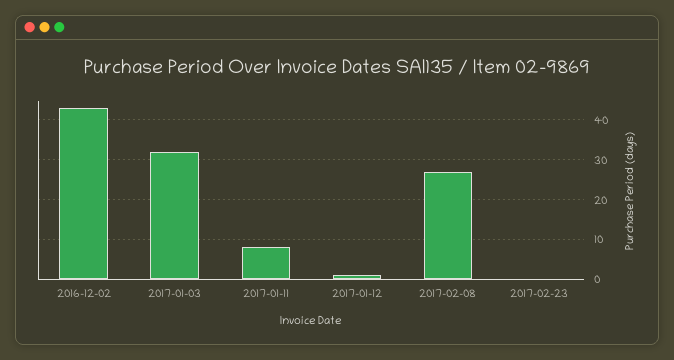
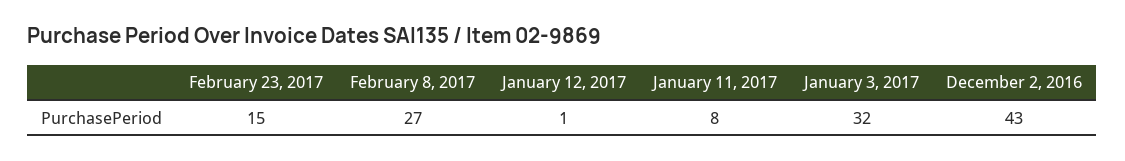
2017-02-23: 0 -> 15

